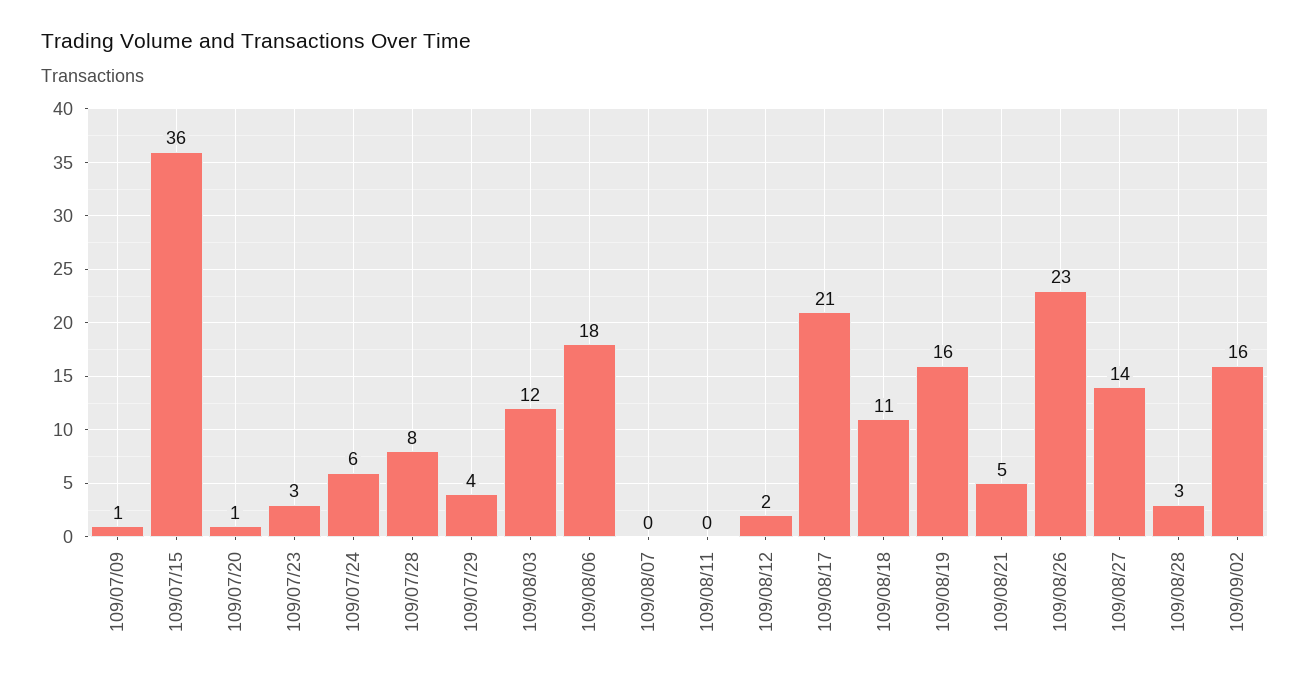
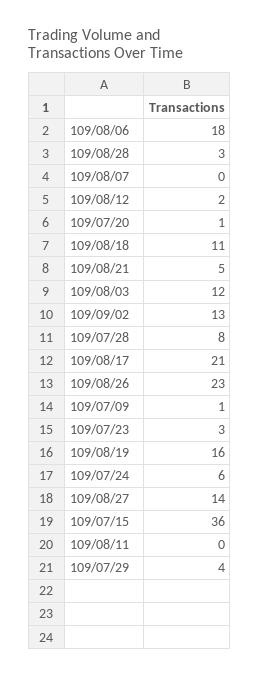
109/09/02: 16 -> 13

